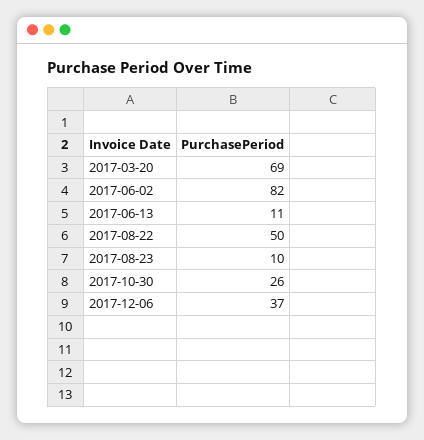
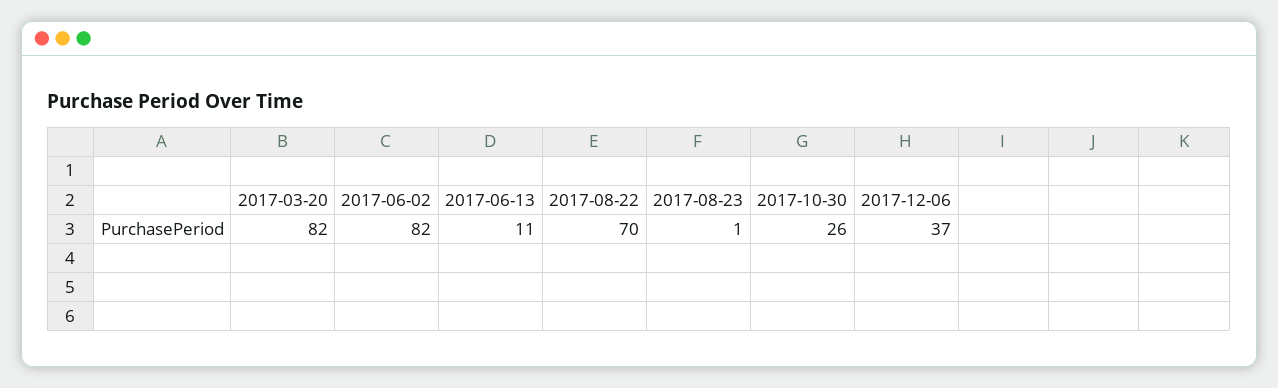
2017-03-20: 69 -> 82
2017-08-22: 50 -> 70
2017-08-23: 10 -> 1

